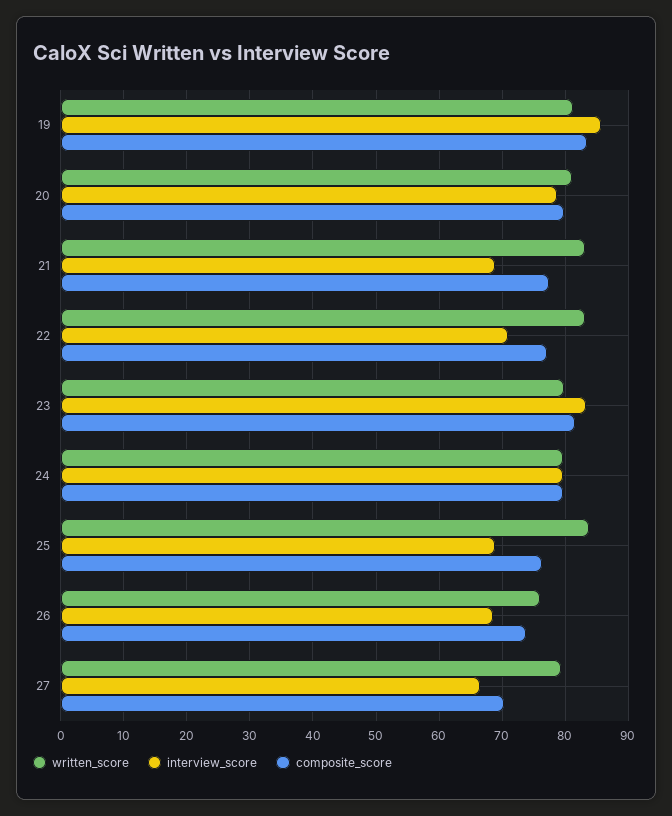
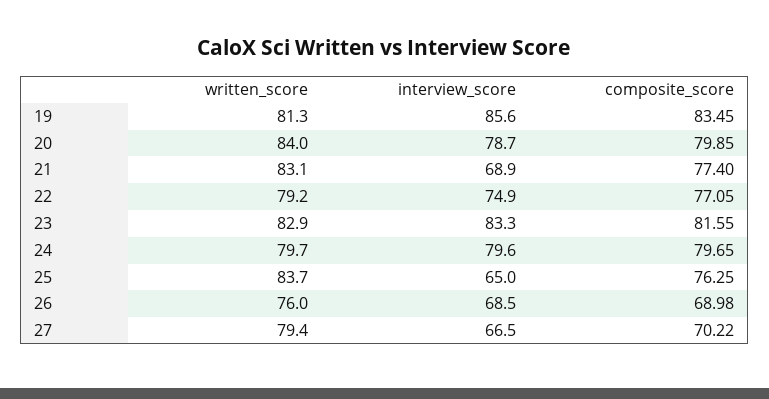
written_score, 20: 81 -> 84
written_score, 22: 83 -> 79.2
interview_score, 22: 71 -> 74.9
written_score, 23: 80 -> 82.9
interview_score, 25: 69 -> 65
composite_score, 26: 74 -> 68.98

